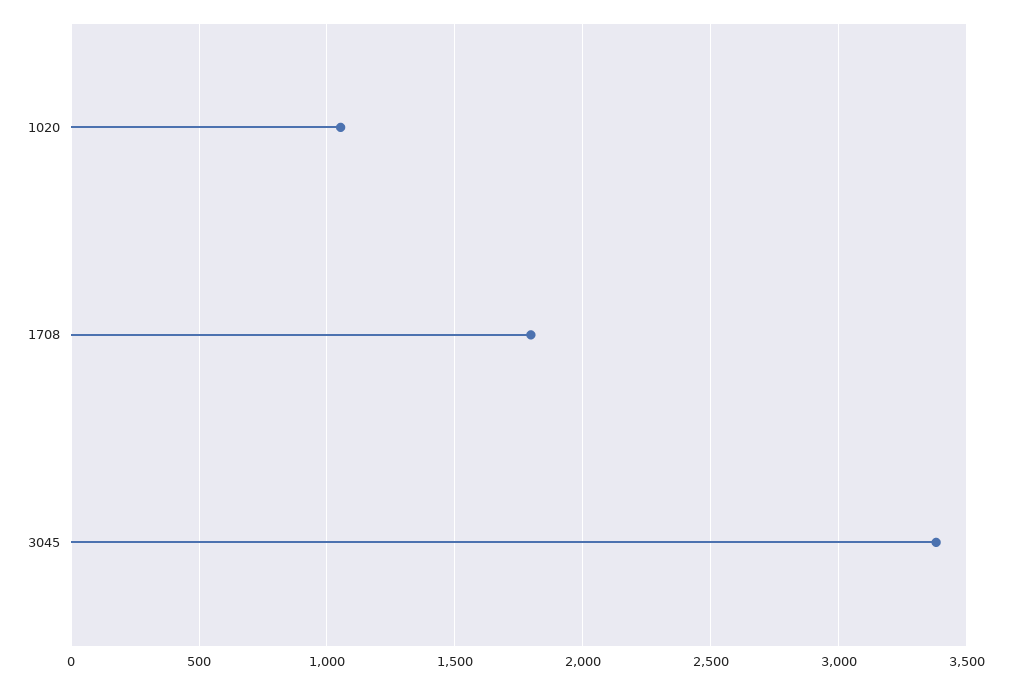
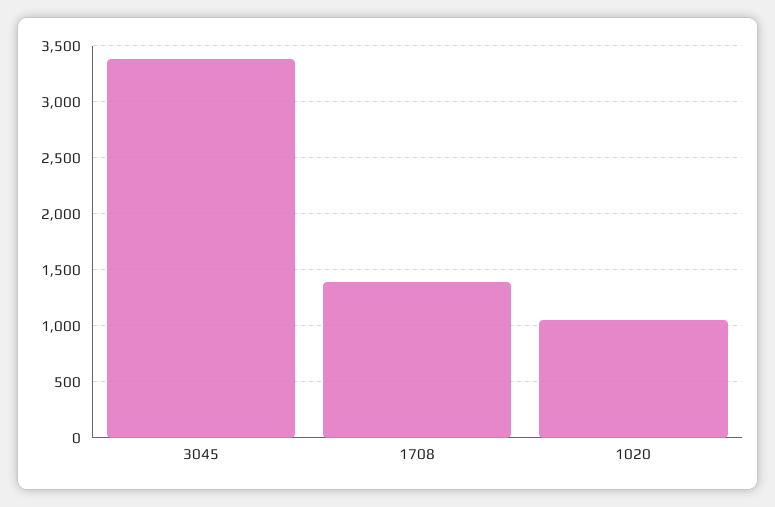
1708: 1800 -> 1400

